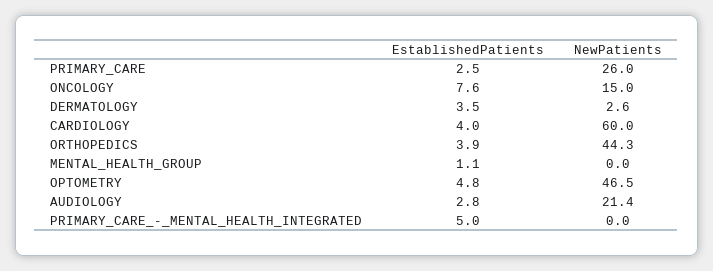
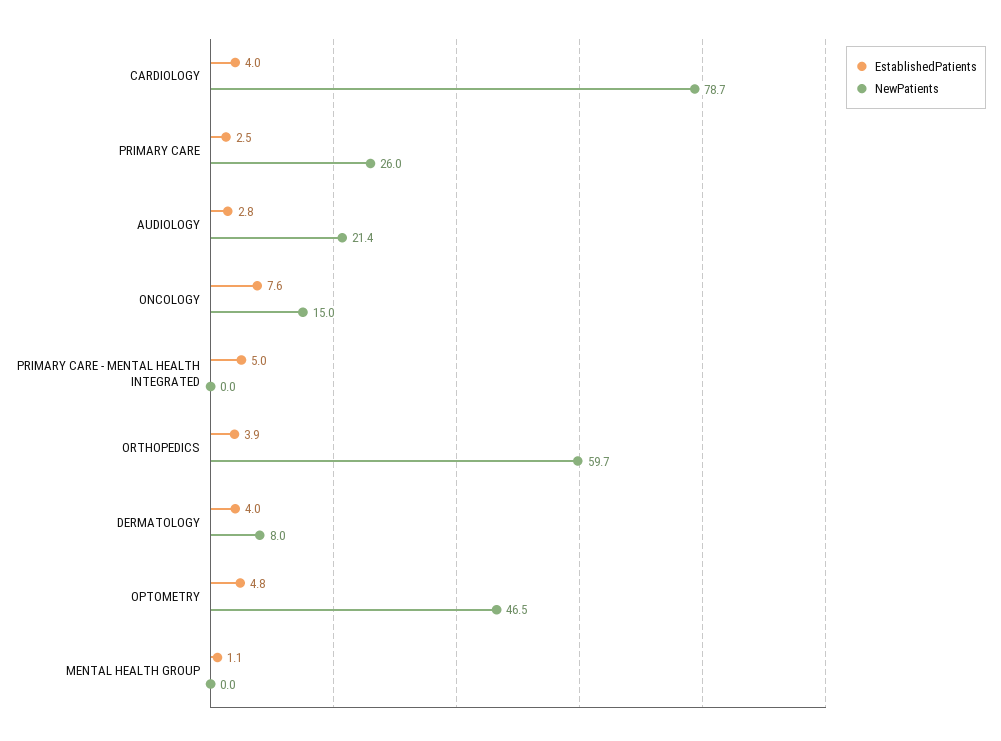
EstablishedPatients, DERMATOLOGY: 3.5 -> 4
NewPatients, DERMATOLOGY: 2.6 -> 8
NewPatients, CARDIOLOGY: 60 -> 78.7
NewPatients, ORTHOPEDICS: 44.3 -> 59.7

